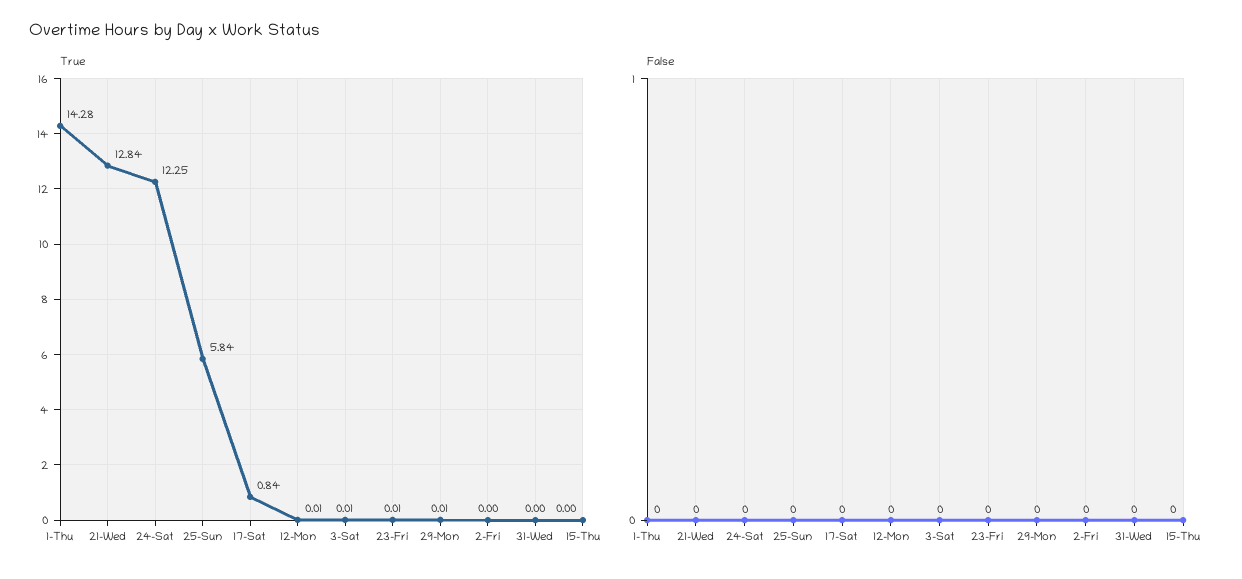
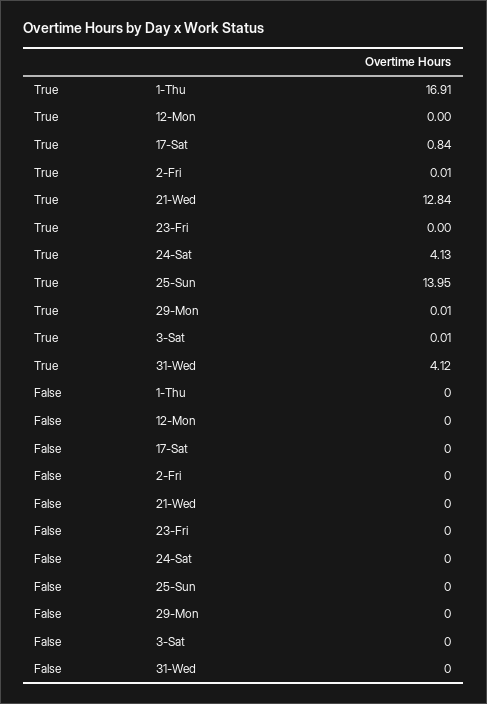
True, 1-Thu: 14.28 -> 16.91
True, 24-Sat: 12.25 -> 4.13
True, 25-Sun: 5.84 -> 13.95
True, 12-Mon: 0.01 -> 0
True, 23-Fri: 0.01 -> 0
True, 2-Fri: 0 -> 0.01
True, 31-Wed: 0 -> 4.12
True, 15-Thu: 0 -> none
False, 15-Thu: 0 -> none

